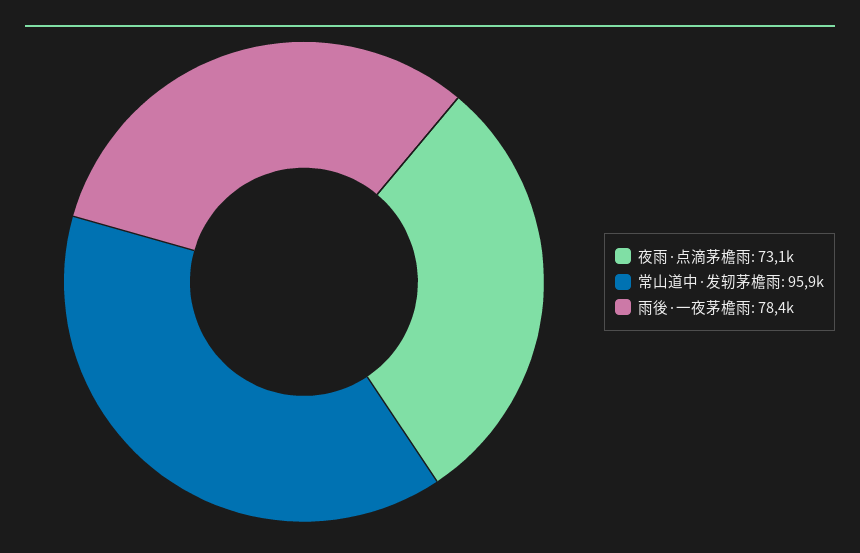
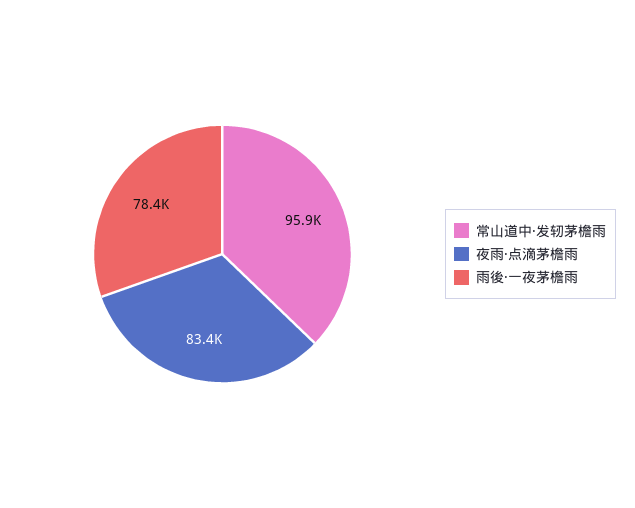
夜雨·点滴茅檐雨: 73100 -> 83400

